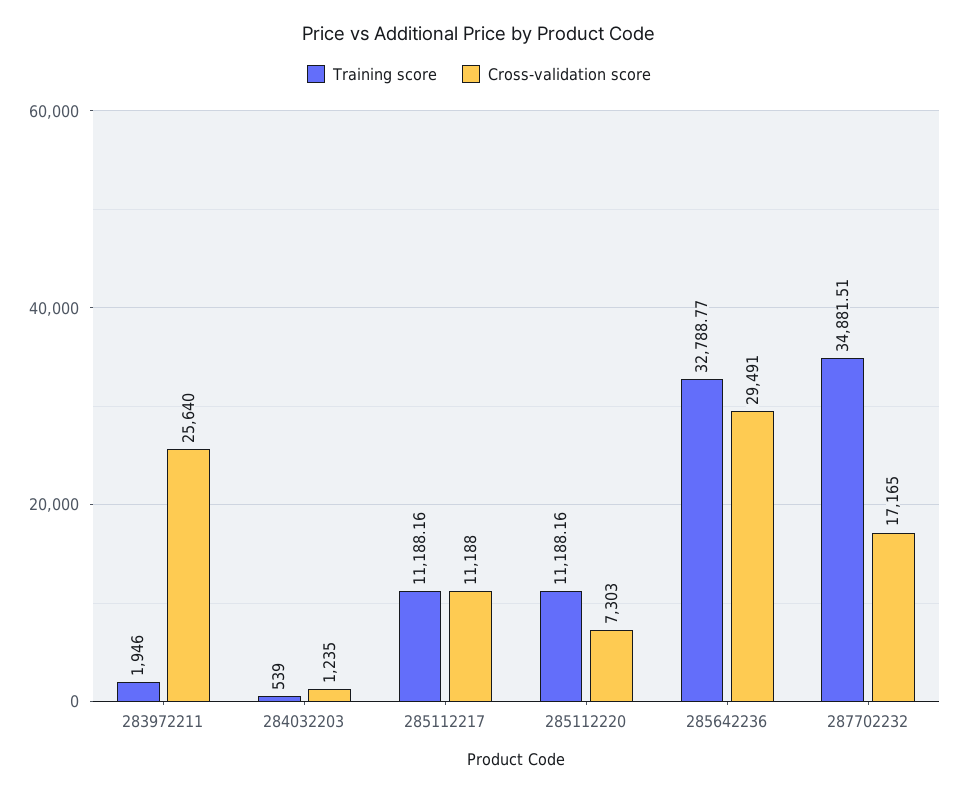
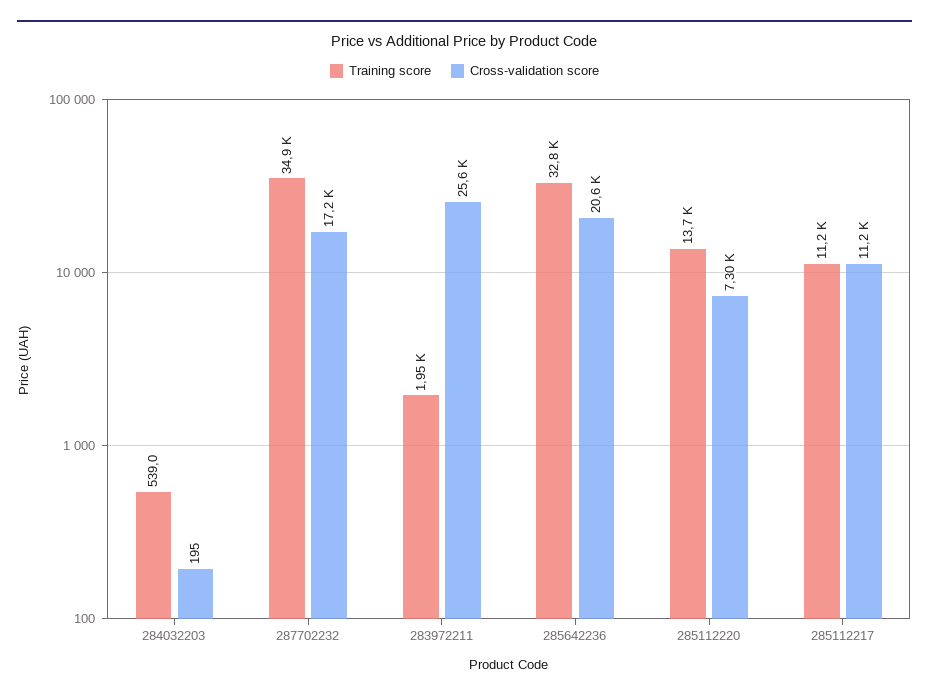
Cross-validation score, 284032203: 1235 -> 195
Training score, 285112220: 11188.16 -> 13700
Cross-validation score, 285642236: 29491 -> 20600

